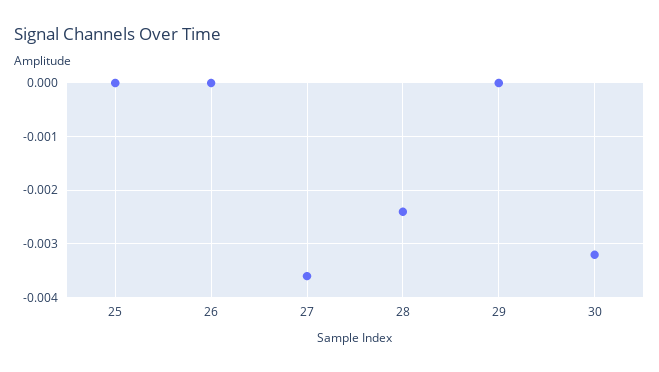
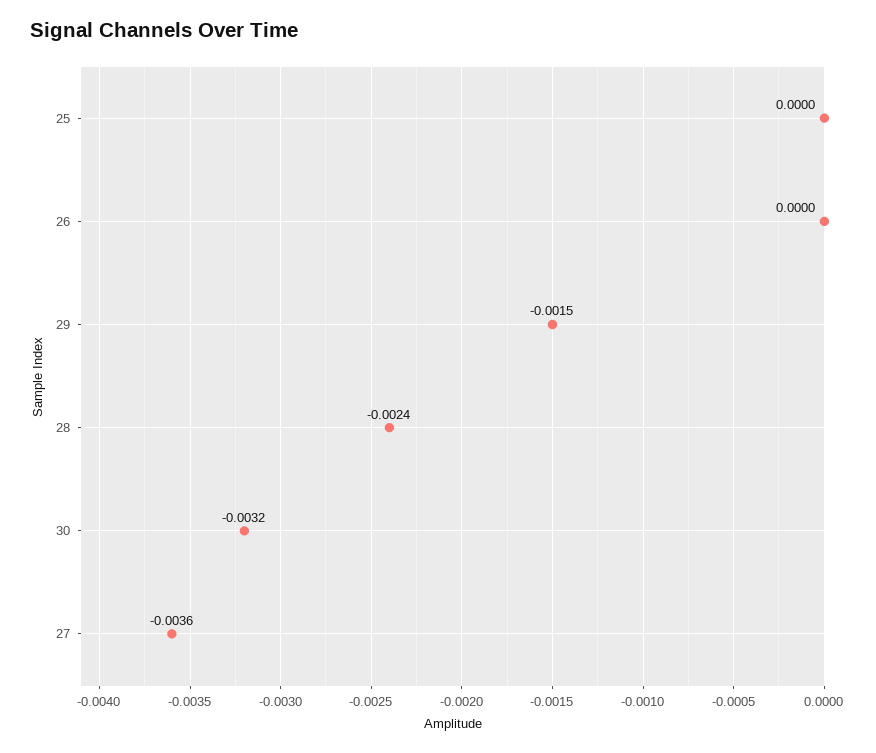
29: 0 -> -0.0015

